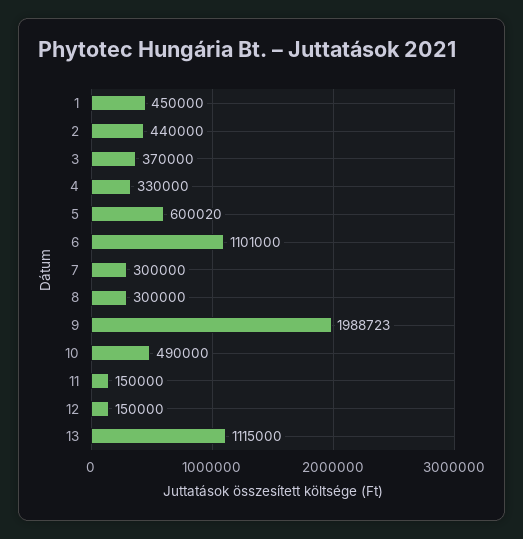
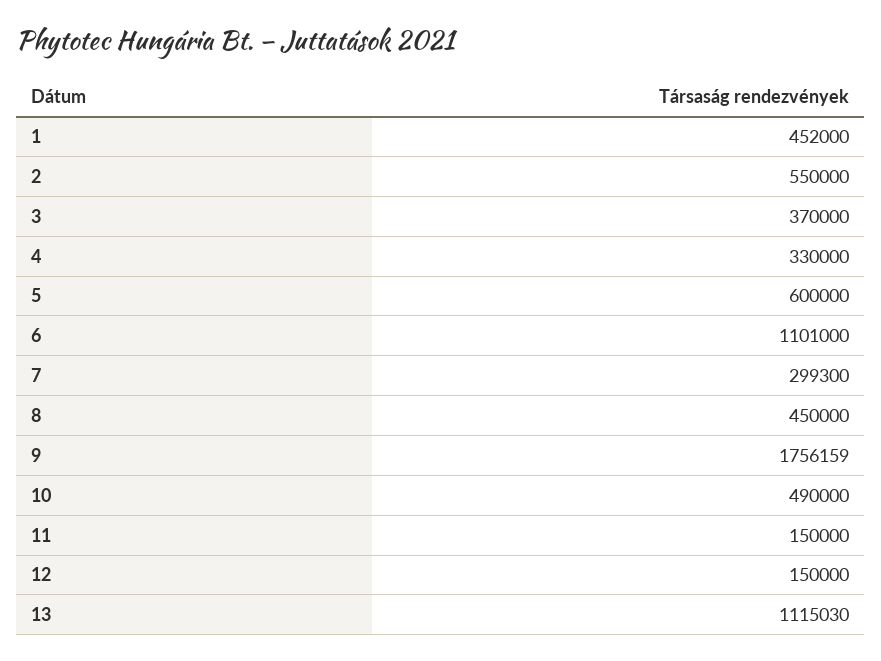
1: 450000 -> 452000
2: 440000 -> 550000
5: 600020 -> 600000
7: 300000 -> 299300
8: 300000 -> 450000
9: 1988723 -> 1756159
13: 1115000 -> 1115030

